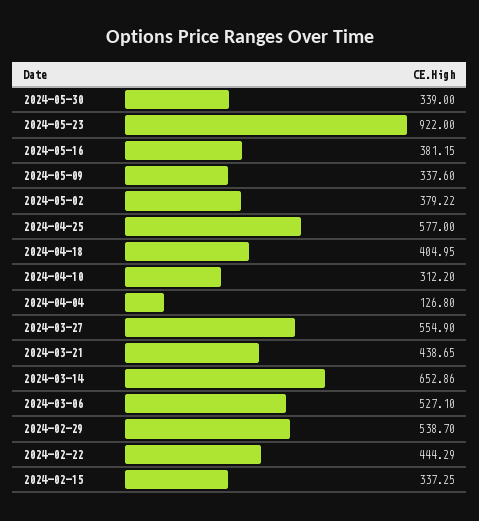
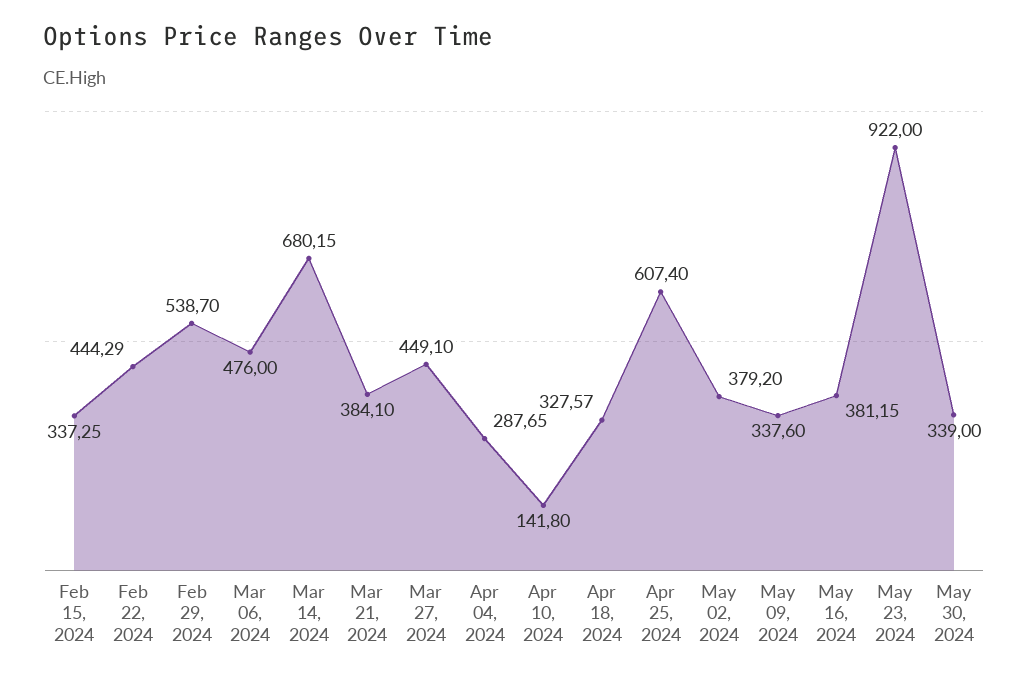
2024-05-02: 379.22 -> 379.2
2024-04-25: 577 -> 607.4
2024-04-18: 404.95 -> 327.57
2024-04-10: 312.2 -> 141.8
2024-04-04: 126.8 -> 287.65
2024-03-27: 554.9 -> 449.1
2024-03-21: 438.65 -> 384.1
2024-03-14: 652.86 -> 680.15
2024-03-06: 527.1 -> 476

